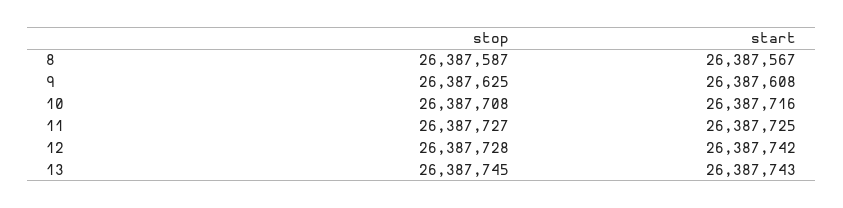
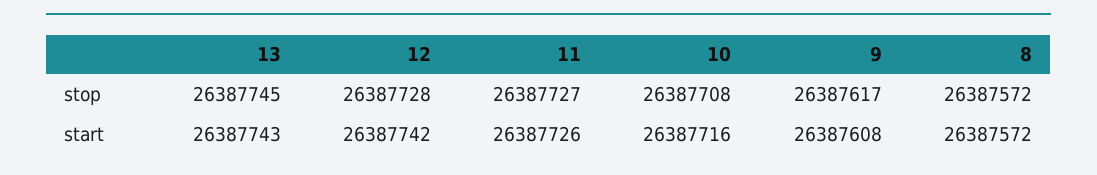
stop, 8: 26387587 -> 26387572
start, 8: 26387567 -> 26387572
stop, 9: 26387625 -> 26387617
start, 11: 26387725 -> 26387726

